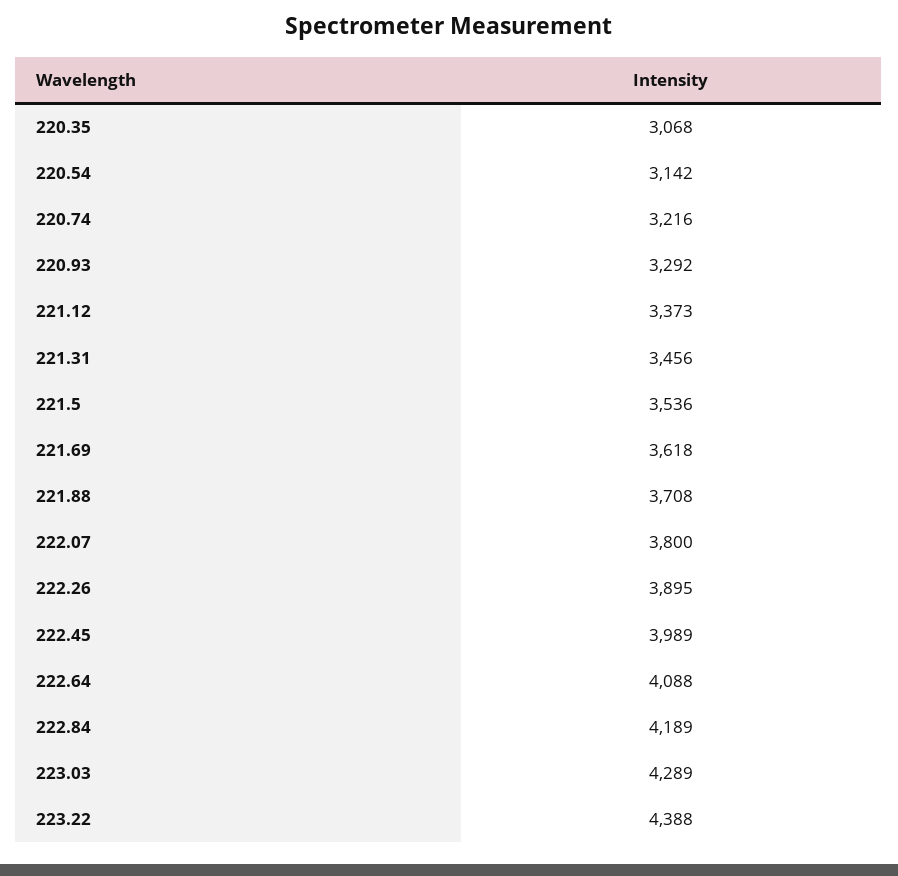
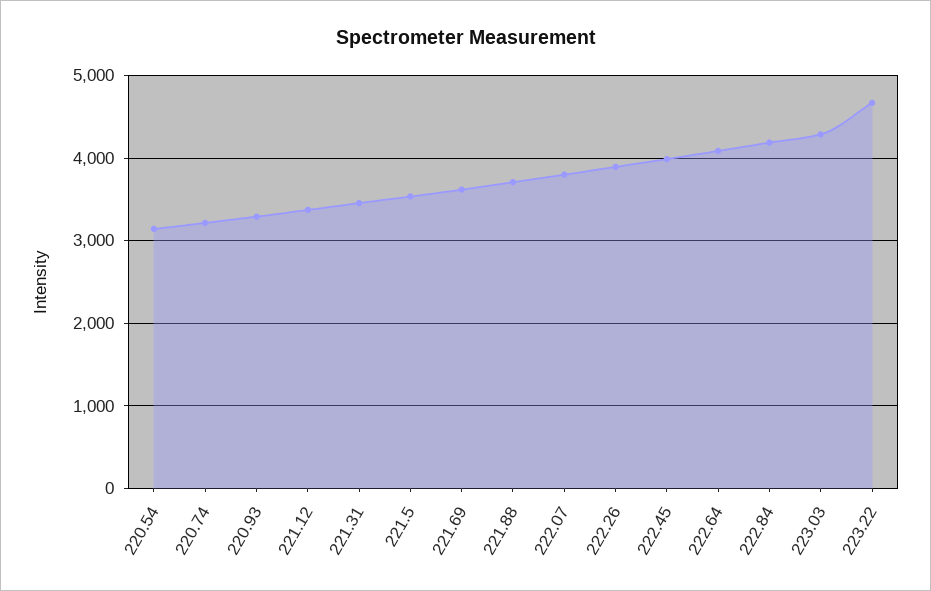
220.35: 3068 -> none
223.22: 4388 -> 4700

